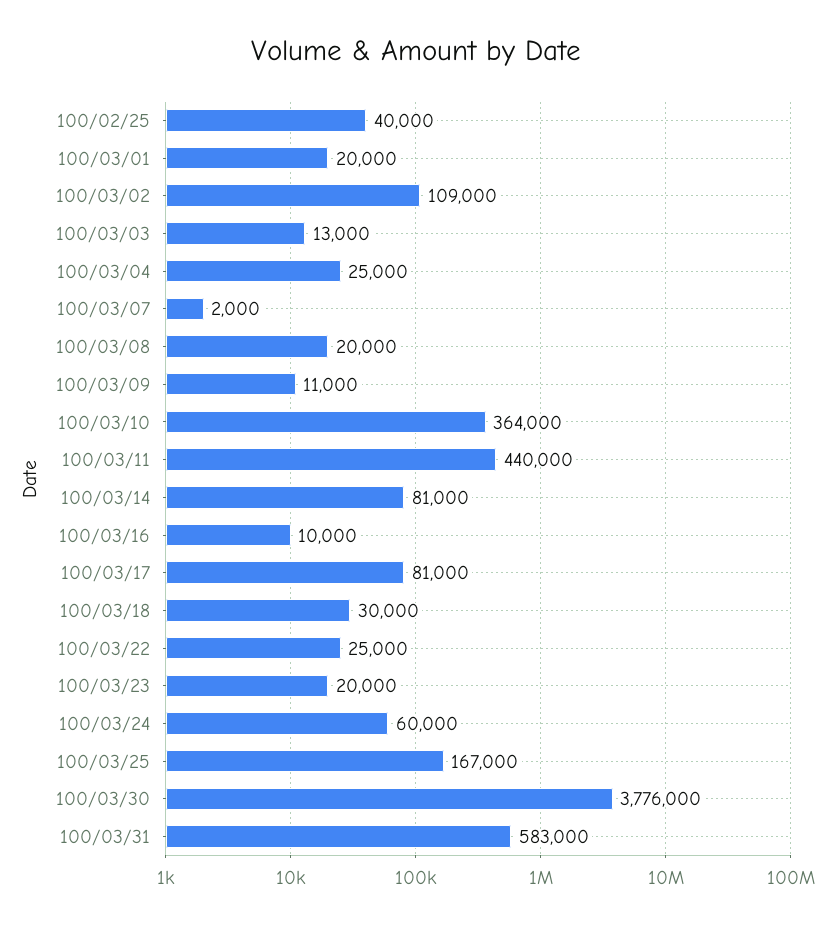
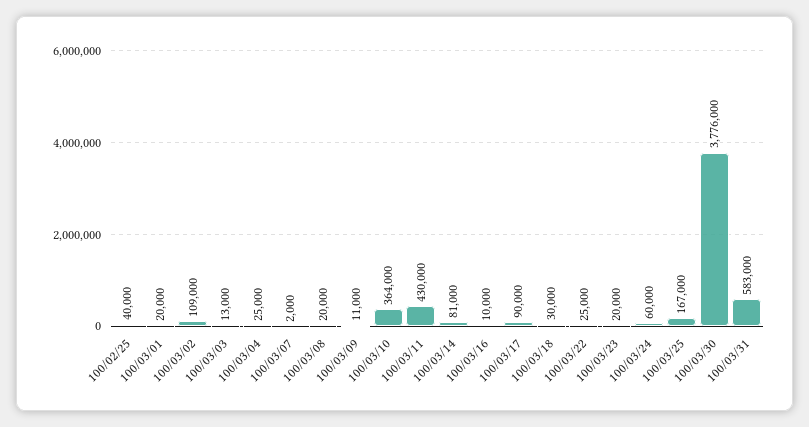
100/03/11: 440000 -> 430000
100/03/17: 81000 -> 90000

